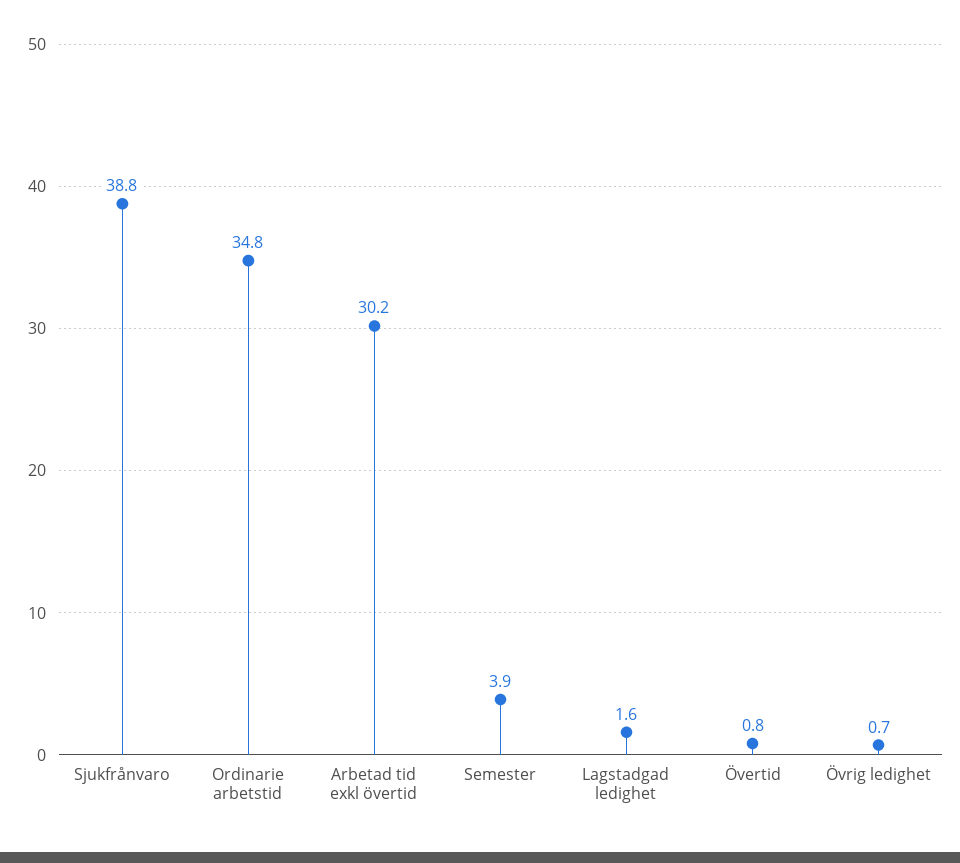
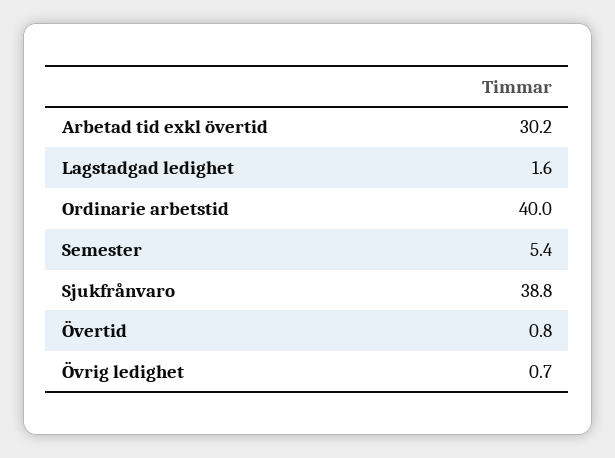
Ordinarie arbetstid: 34.8 -> 40
Semester: 3.9 -> 5.4

